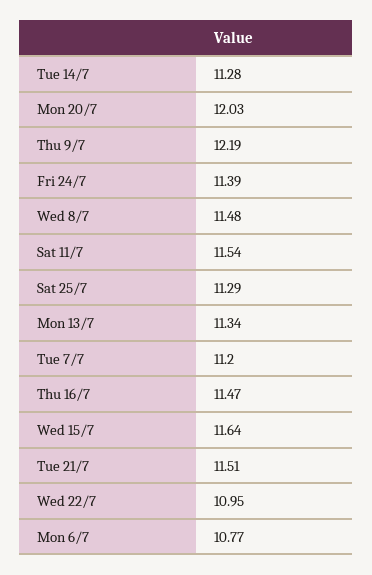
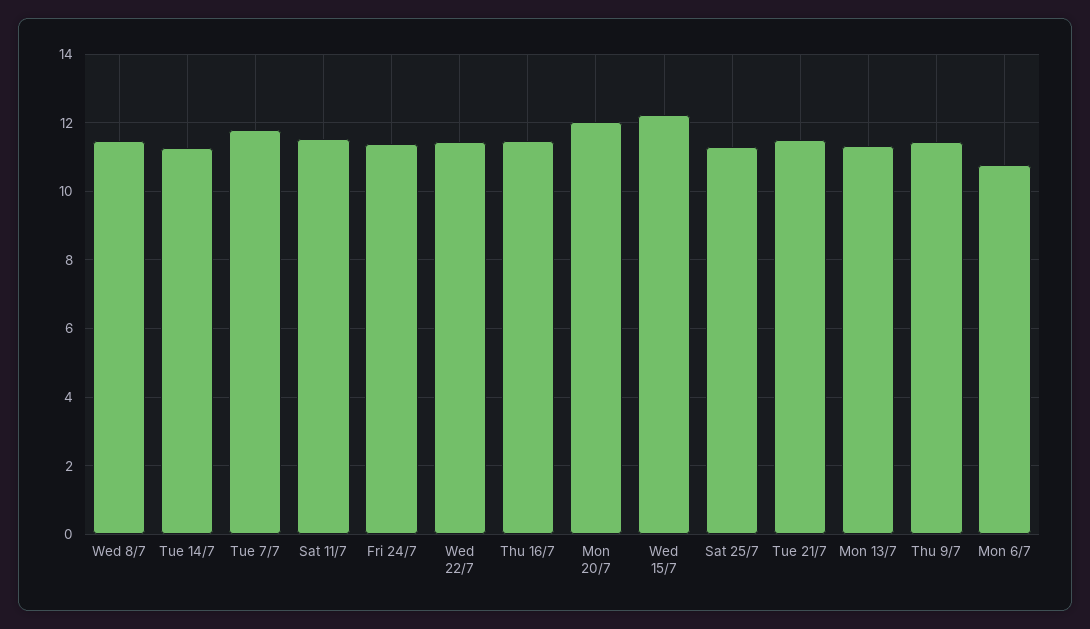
Thu 9/7: 12.19 -> 11.4
Tue 7/7: 11.2 -> 11.8
Wed 15/7: 11.64 -> 12.2
Wed 22/7: 10.95 -> 11.4

